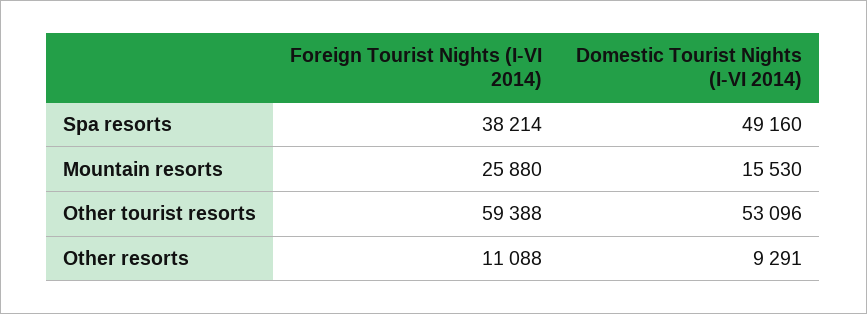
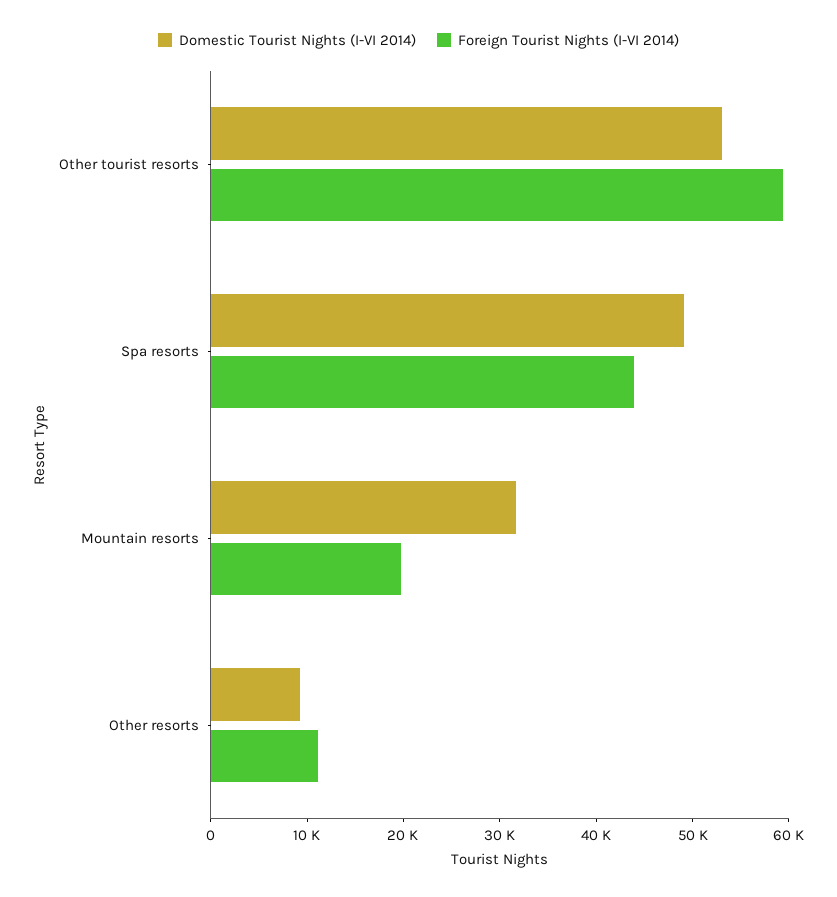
Foreign Tourist Nights (I-VI 2014), Spa resorts: 38214 -> 44000
Foreign Tourist Nights (I-VI 2014), Mountain resorts: 25880 -> 20000
Domestic Tourist Nights (I-VI 2014), Mountain resorts: 15530 -> 32000

